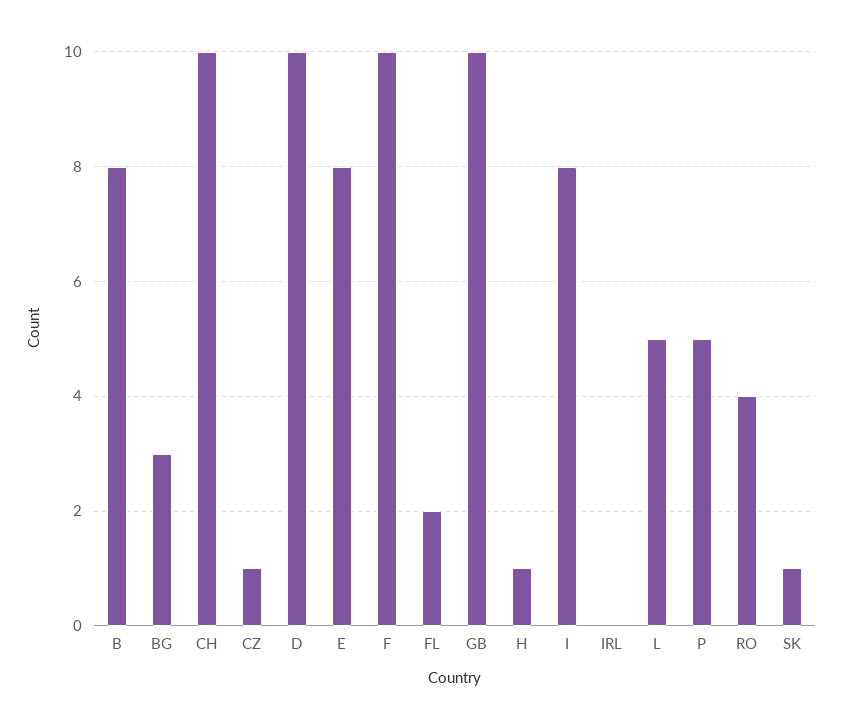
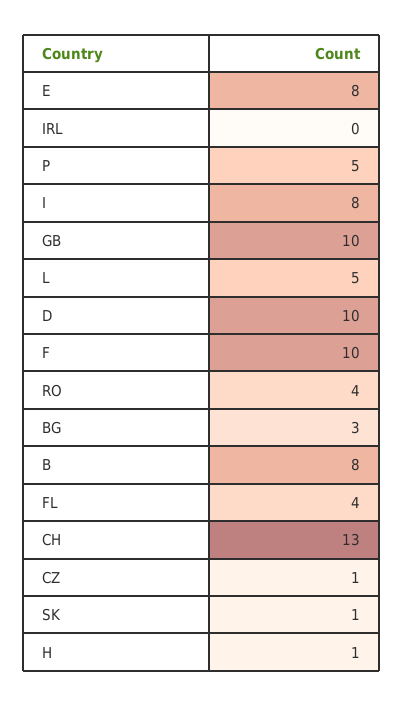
CH: 10 -> 13
FL: 2 -> 4

